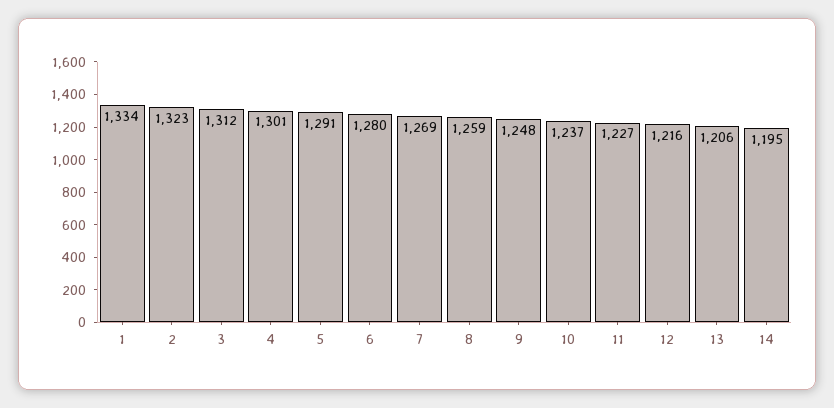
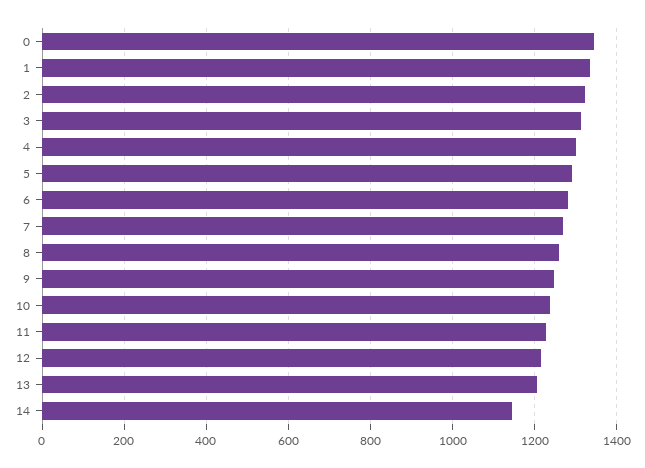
14: 1195 -> 1140
0: none -> 1340

